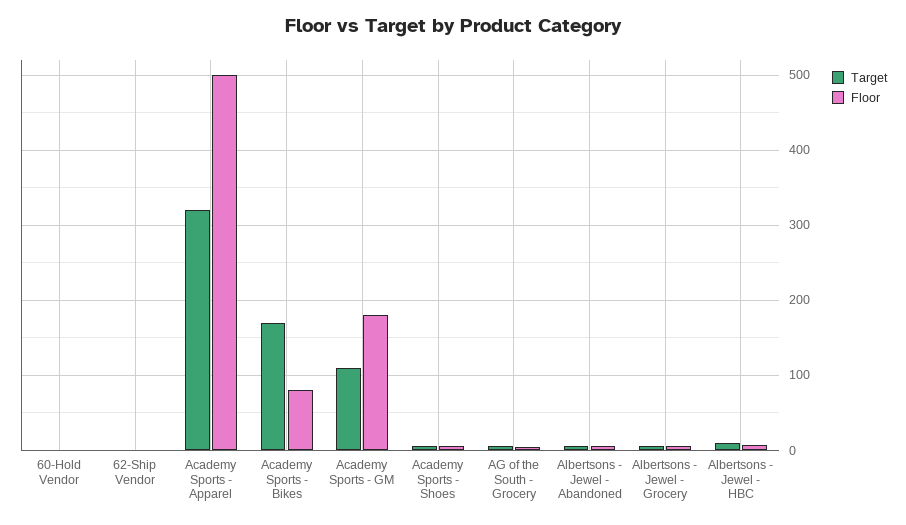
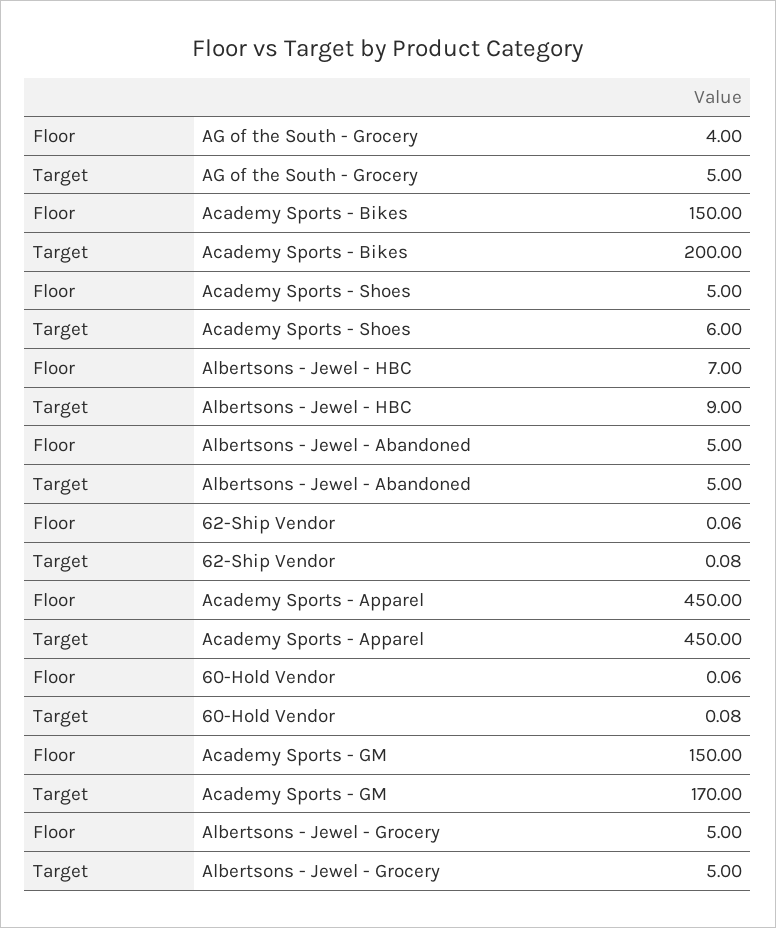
Target, Academy Sports - Apparel: 320 -> 450
Floor, Academy Sports - Apparel: 500 -> 450
Target, Academy Sports - Bikes: 170 -> 200
Floor, Academy Sports - Bikes: 80 -> 150
Target, Academy Sports - GM: 110 -> 170
Floor, Academy Sports - GM: 180 -> 150

